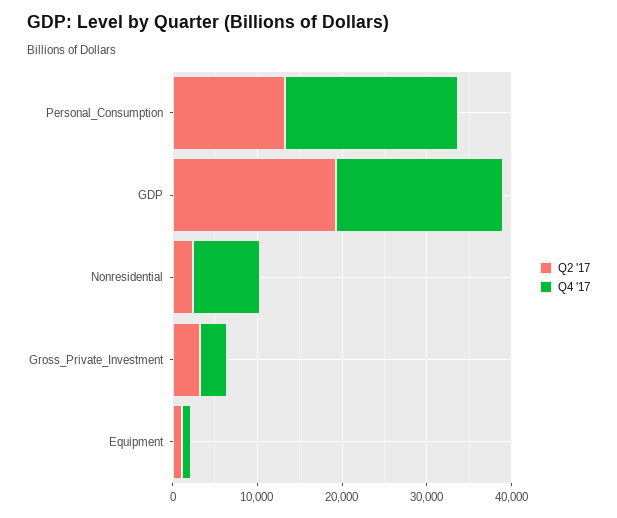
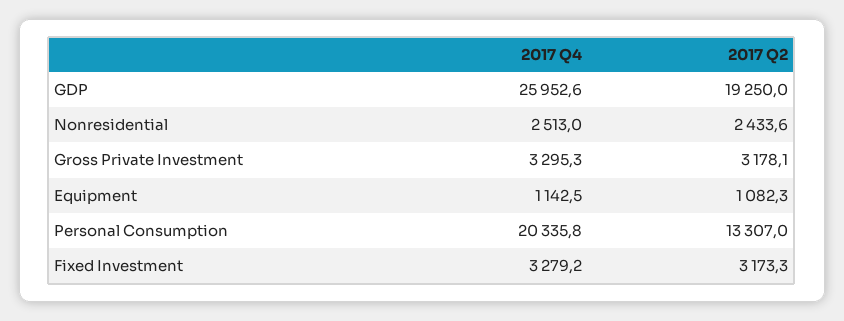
Q4 '17, GDP: 20000 -> 25952.6
Q4 '17, Nonresidential: 8000 -> 2513
Q4 '17, Fixed Investment: none -> 3279.2
Q2 '17, Fixed Investment: none -> 3173.3

